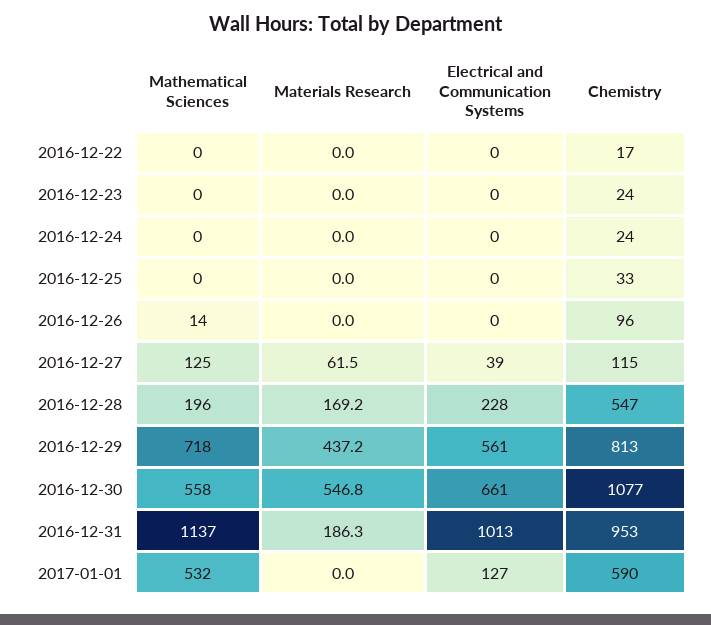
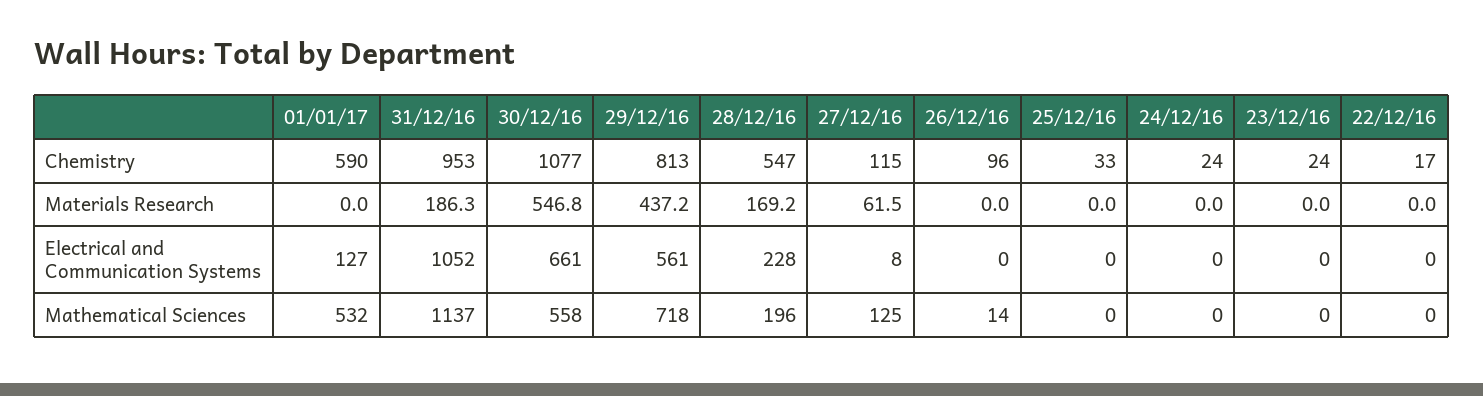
Electrical and Communication Systems, 2016-12-27: 39 -> 8
Electrical and Communication Systems, 2016-12-31: 1013 -> 1052

